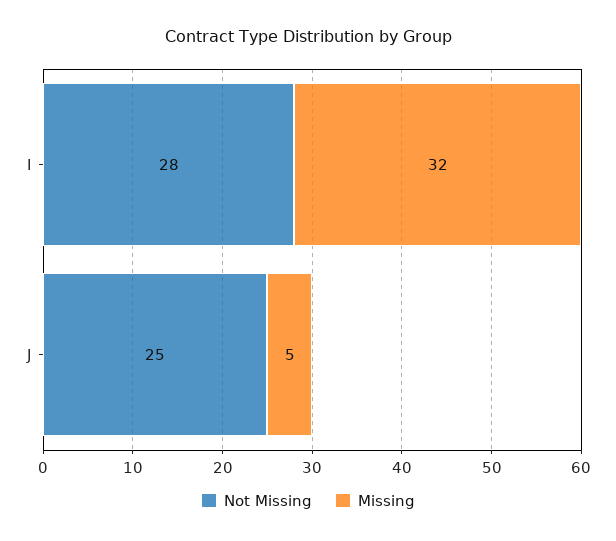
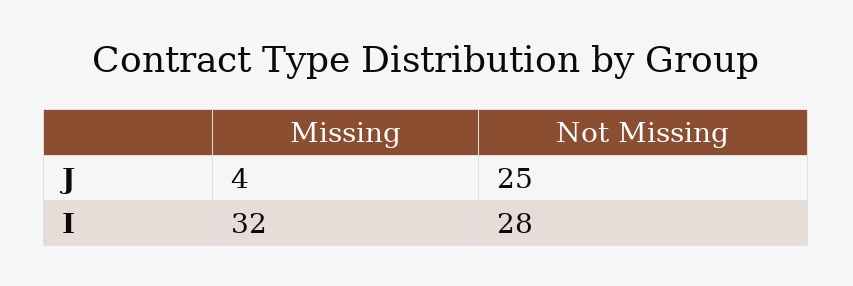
Missing, J: 5 -> 4

